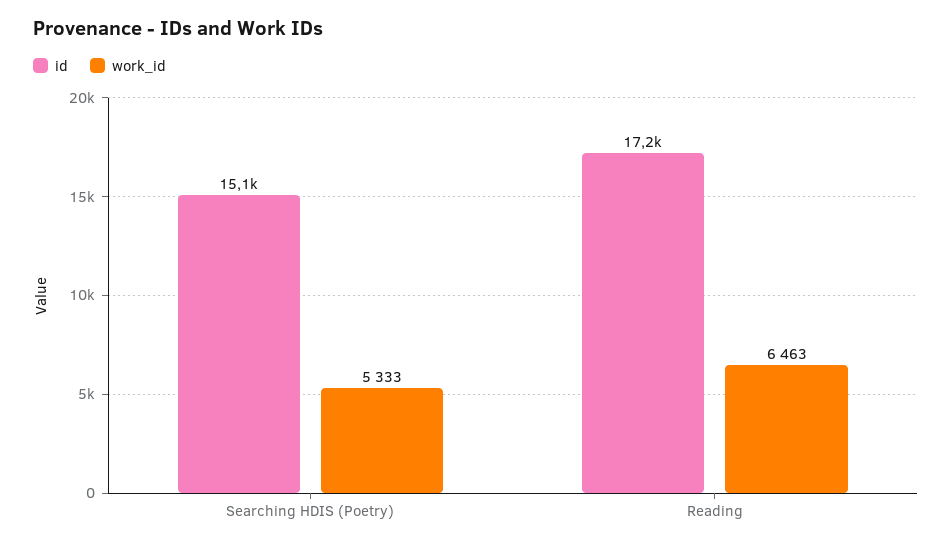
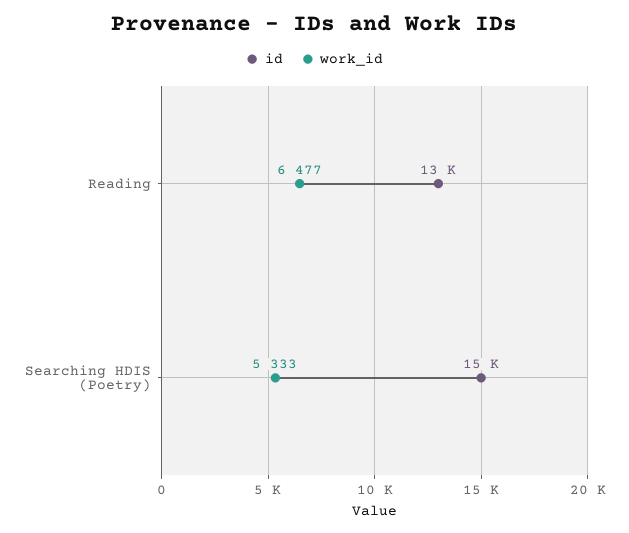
id, Reading: 17200 -> 13000
work_id, Reading: 6463 -> 6477

